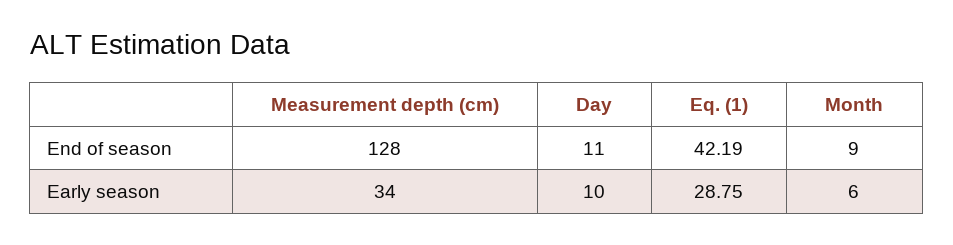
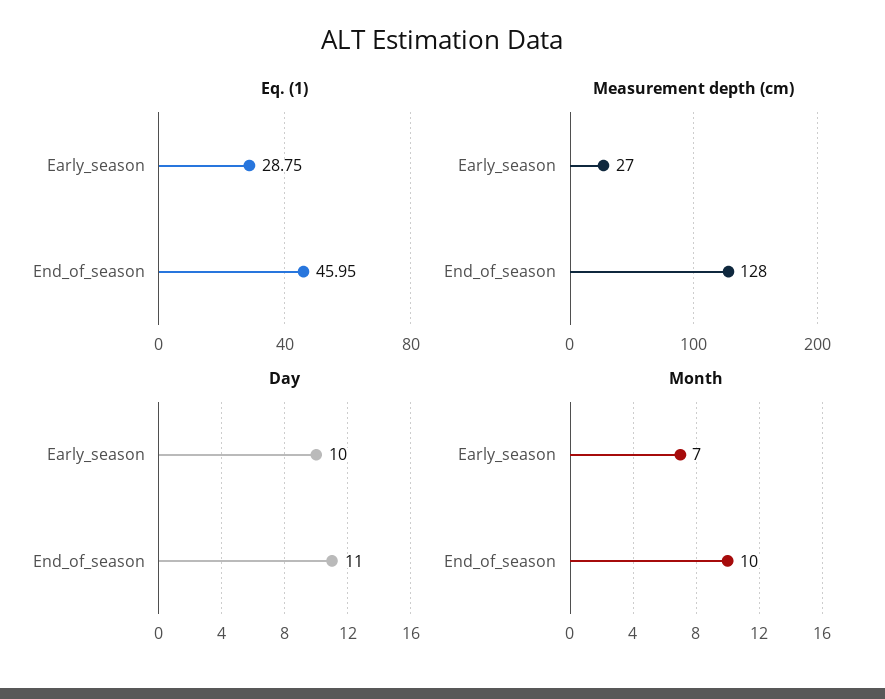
Eq. (1), End of season: 42.19 -> 45.95
Month, End of season: 9 -> 10
Measurement depth (cm), Early season: 34 -> 27
Month, Early season: 6 -> 7

